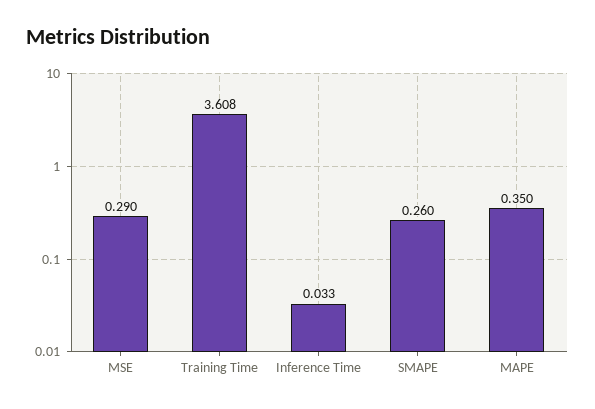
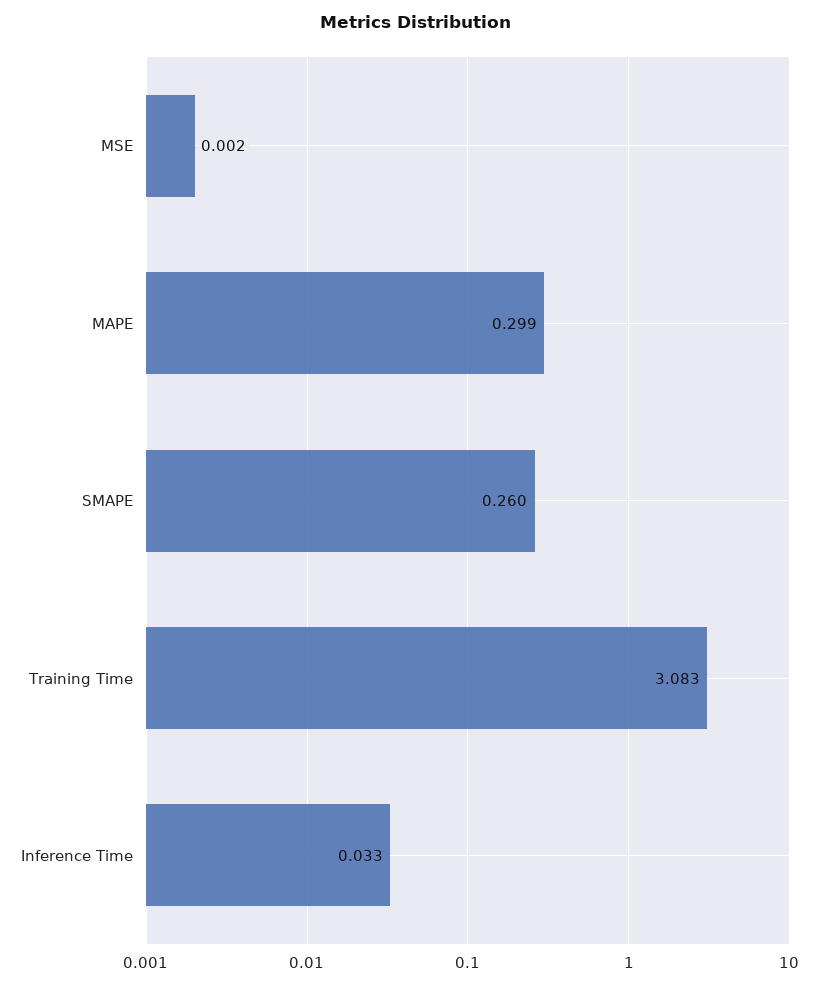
MSE: 0.29 -> 0.002
Training Time: 3.608 -> 3.083
MAPE: 0.35 -> 0.299

